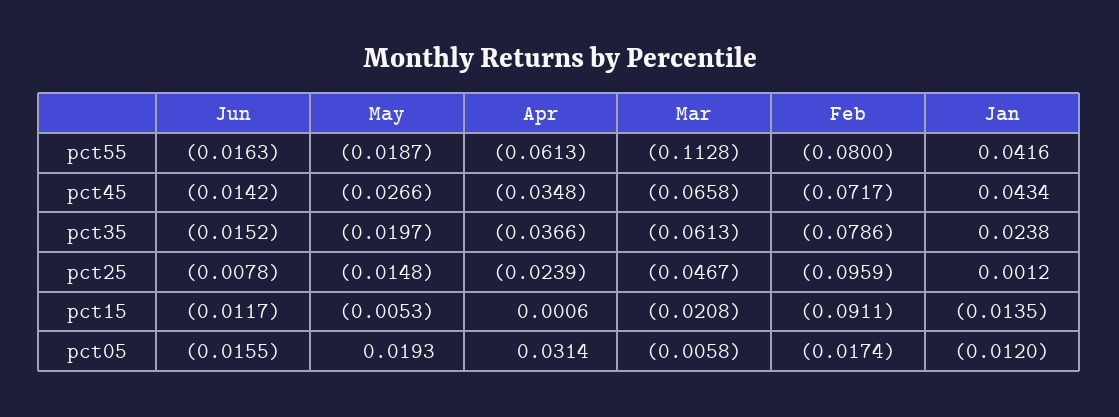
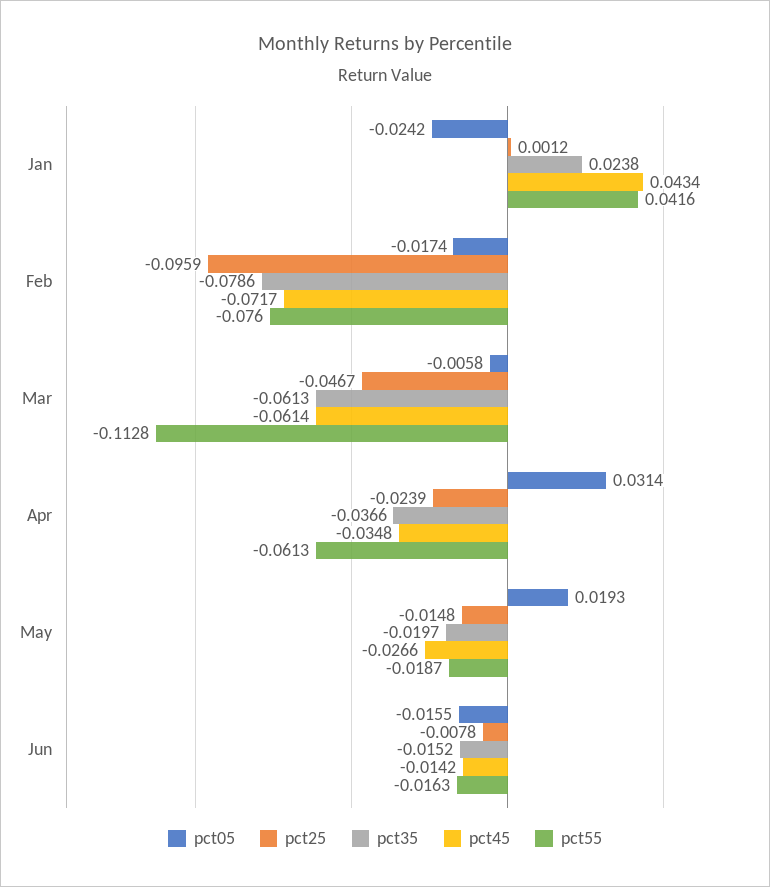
pct55, Feb: -0.08 -> -0.076
pct45, Mar: -0.0658 -> -0.0614
pct15, Jun: -0.0117 -> none
pct15, May: -0.0053 -> none
pct15, Apr: 0.0006 -> none
pct15, Mar: -0.0208 -> none
pct15, Feb: -0.0911 -> none
pct15, Jan: -0.0135 -> none
pct05, Jan: -0.012 -> -0.0242

